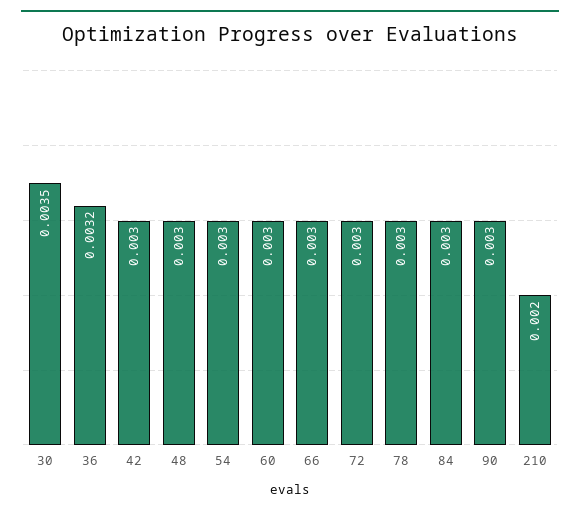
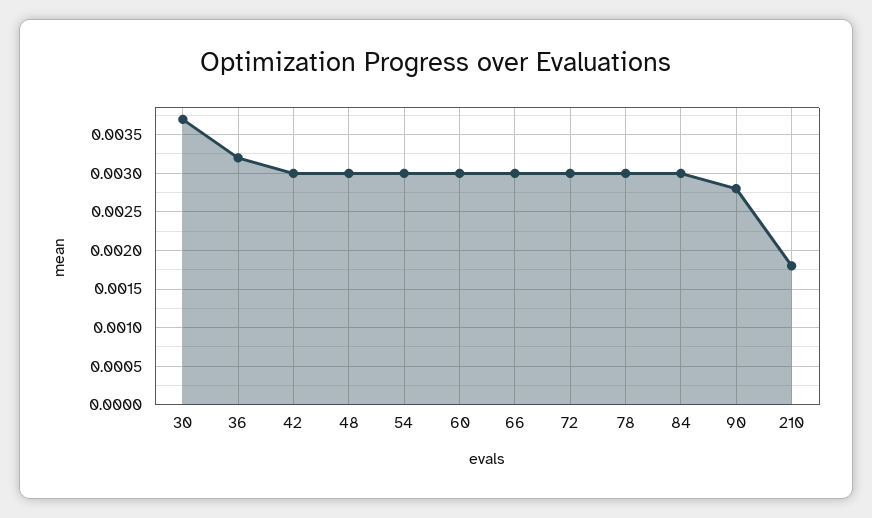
30: 0.0035 -> 0.0037
90: 0.003 -> 0.0028
210: 0.002 -> 0.0018

